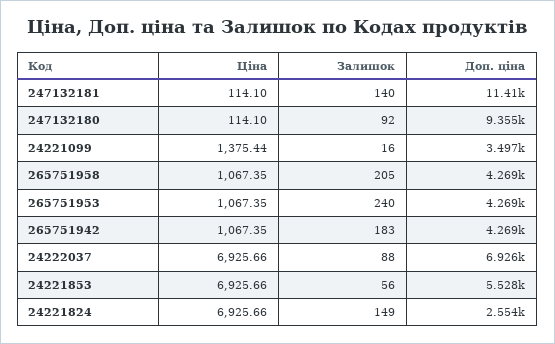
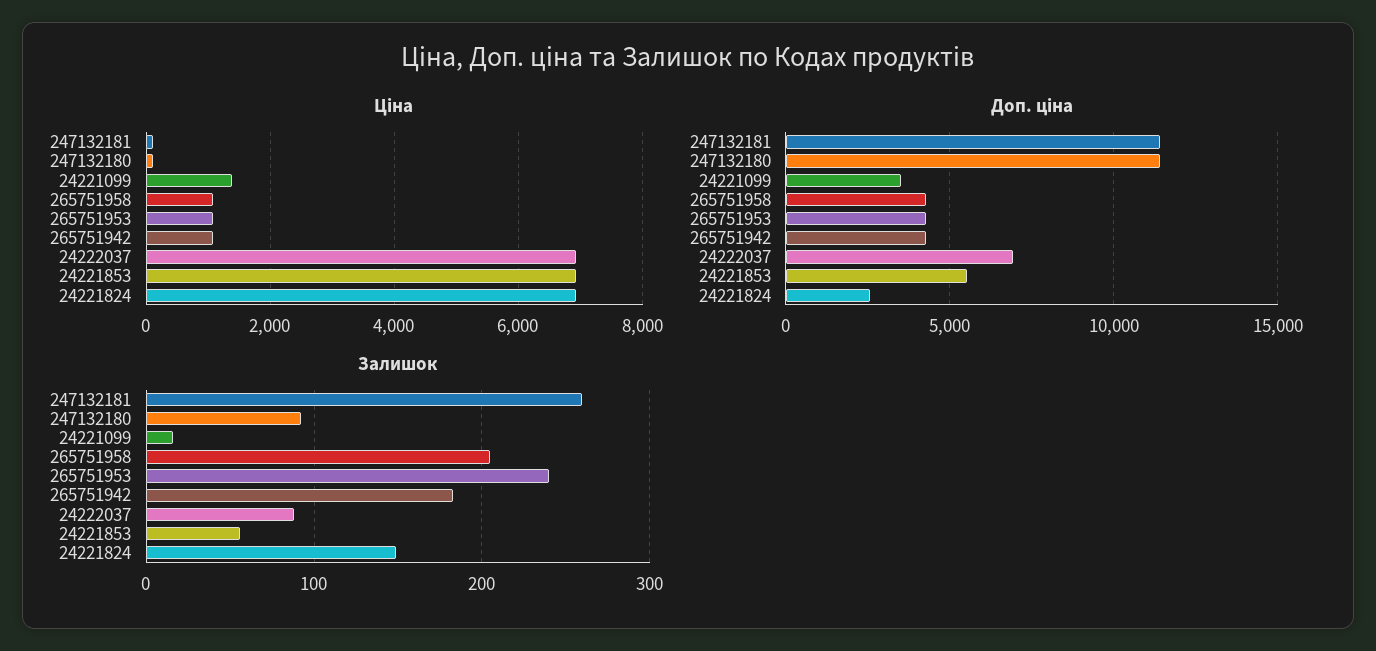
Залишок, 247132181: 140 -> 260
Доп. ціна, 247132180: 9355 -> 11500

